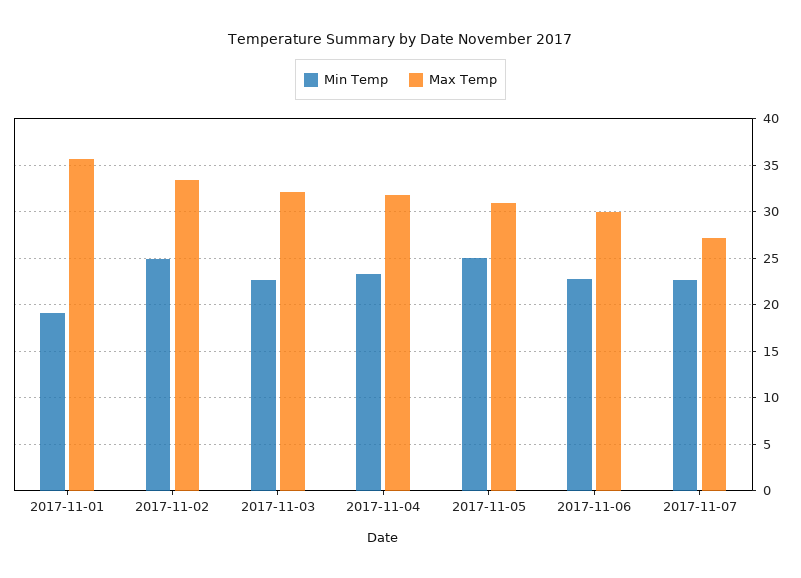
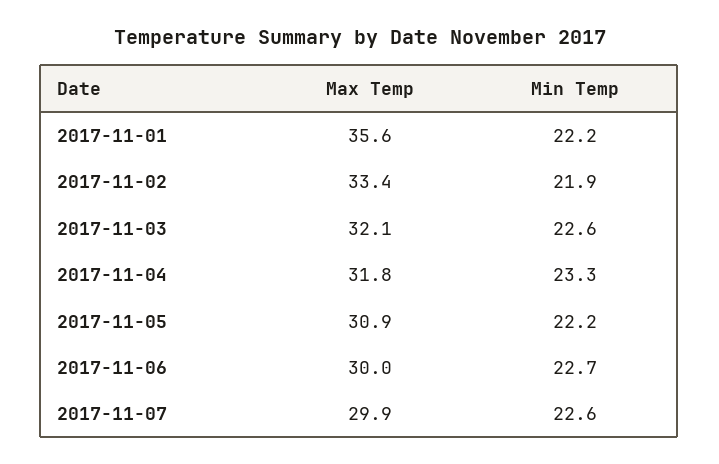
Min Temp, 2017-11-01: 19 -> 22.2
Min Temp, 2017-11-02: 25 -> 21.9
Min Temp, 2017-11-05: 25 -> 22.2
Max Temp, 2017-11-07: 27 -> 29.9

